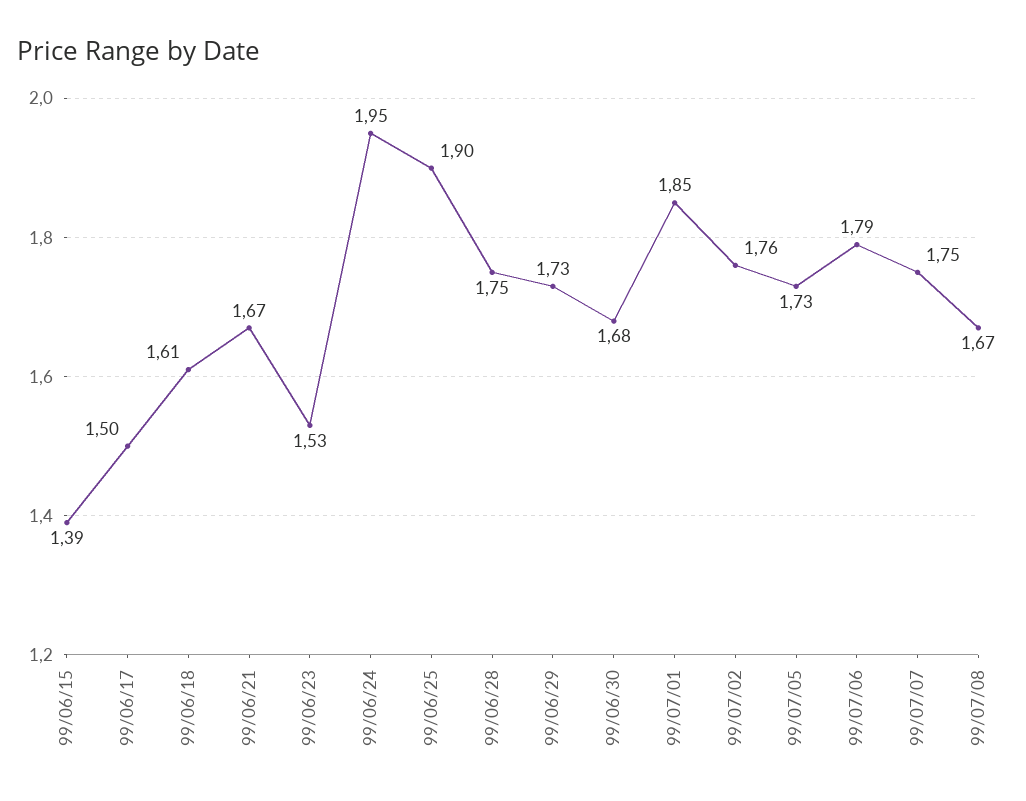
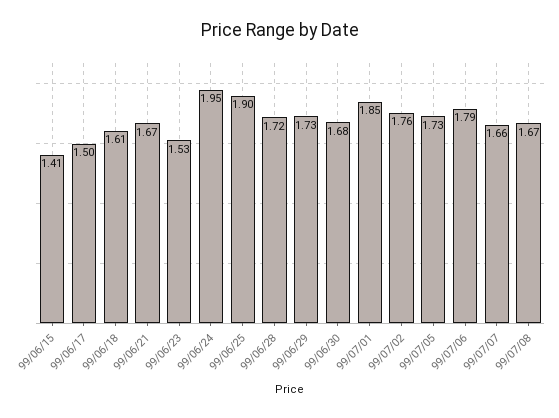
99/06/15: 1.39 -> 1.41
99/06/28: 1.75 -> 1.72
99/07/07: 1.75 -> 1.66

